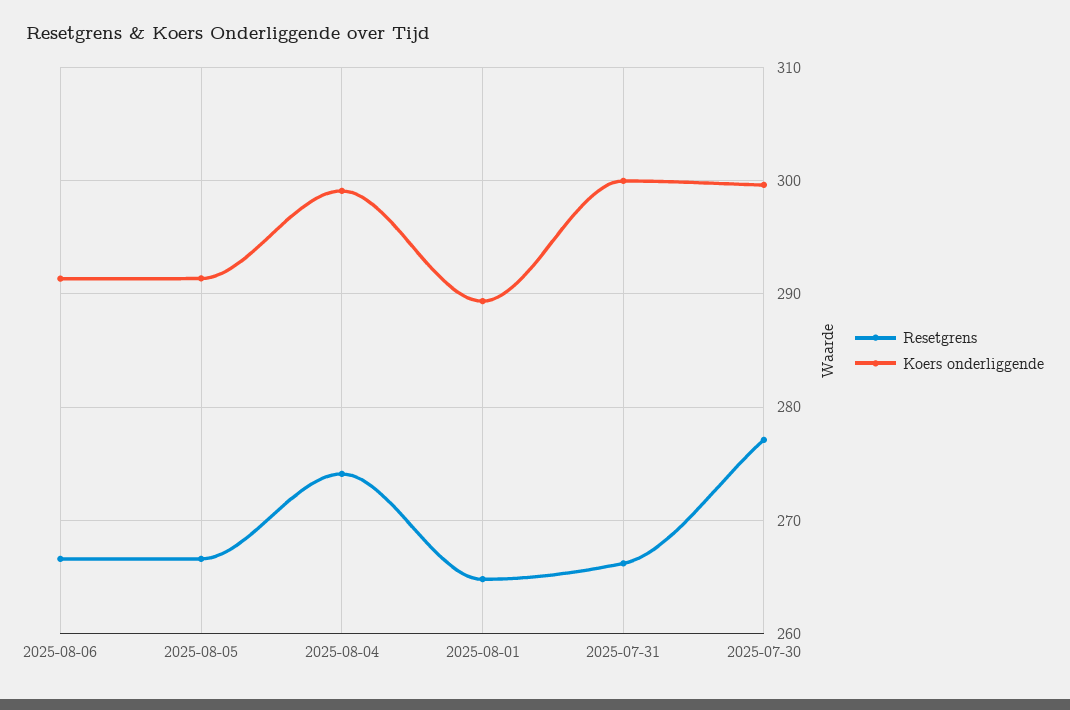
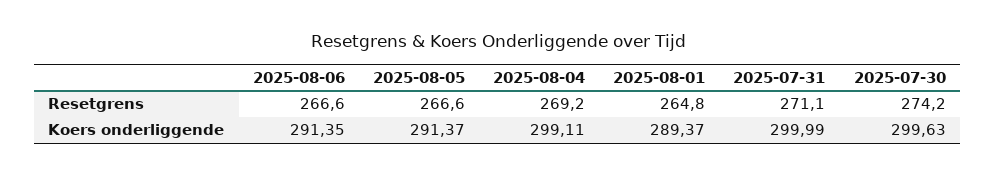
Resetgrens, 2025-08-04: 274 -> 269.2
Resetgrens, 2025-07-31: 266 -> 271.1
Resetgrens, 2025-07-30: 277 -> 274.2

